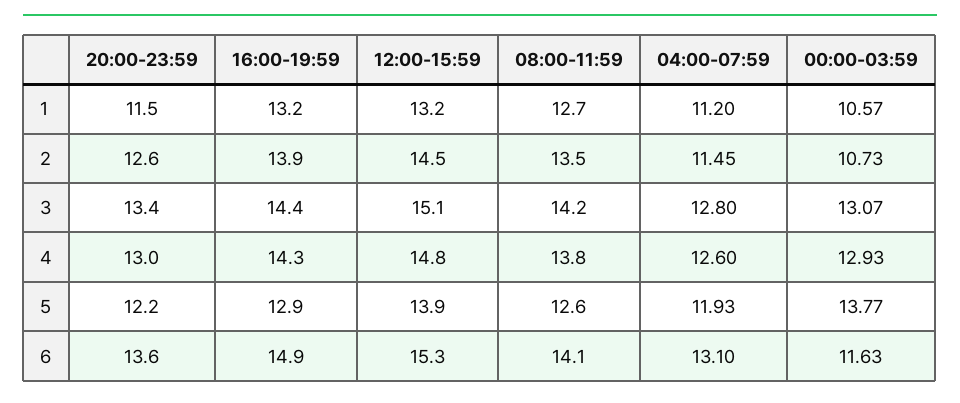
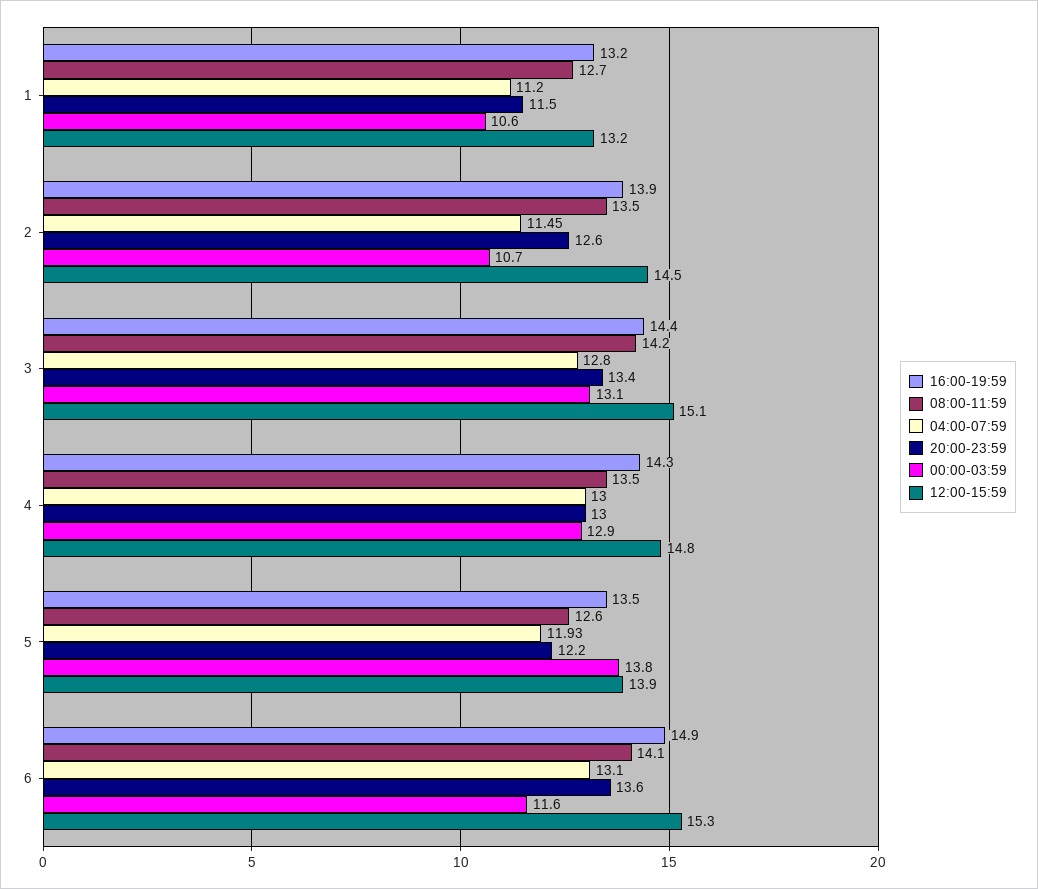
08:00-11:59, 4: 13.8 -> 13.5
04:00-07:59, 4: 12.6 -> 13
16:00-19:59, 5: 12.9 -> 13.5

